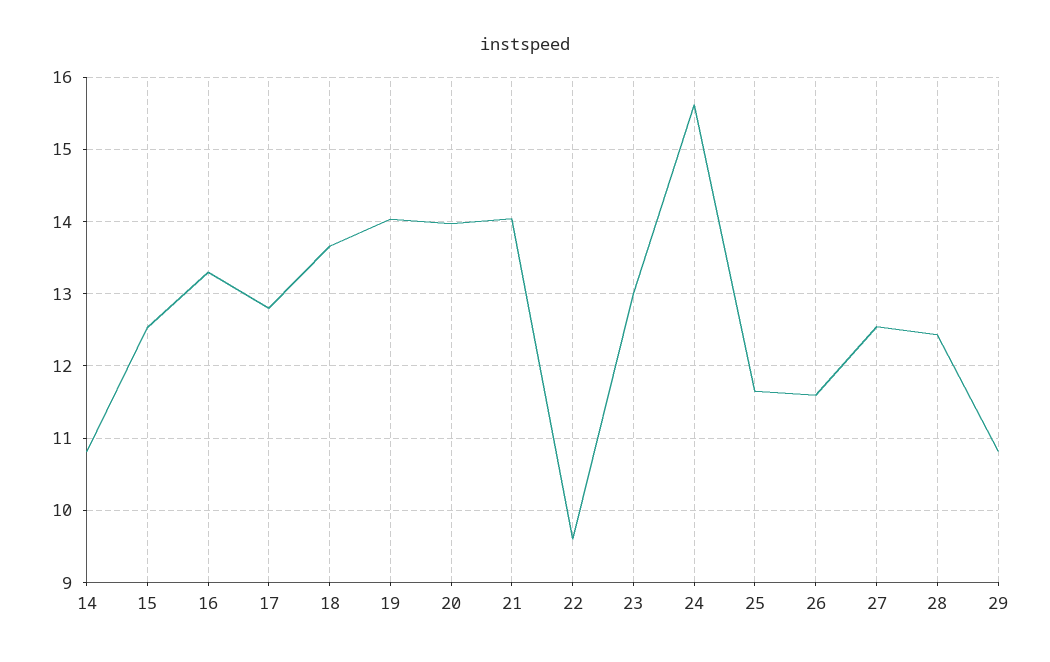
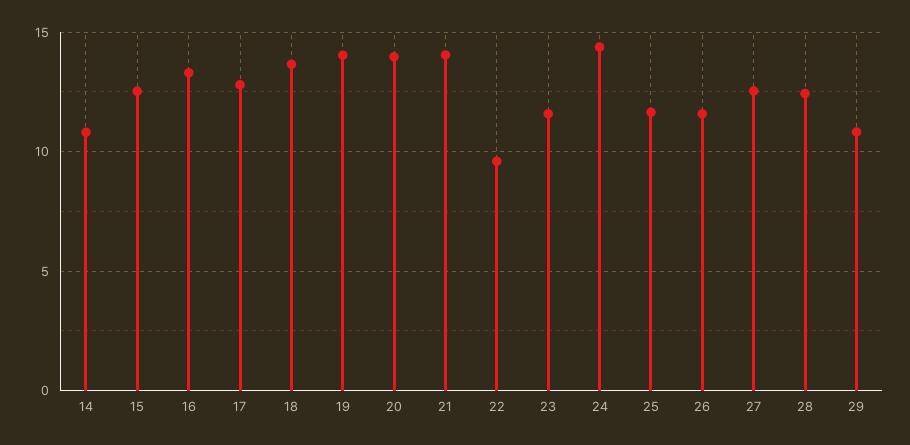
23: 13 -> 11.5
24: 15.6 -> 14.5

